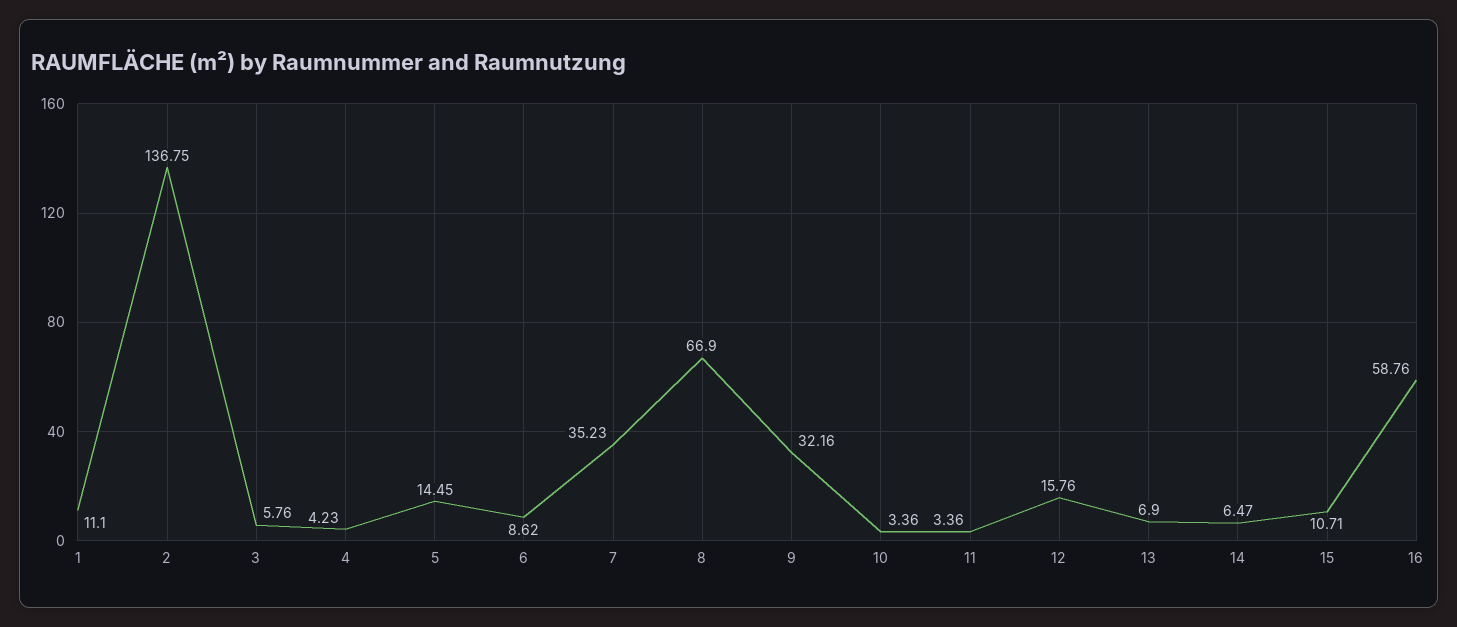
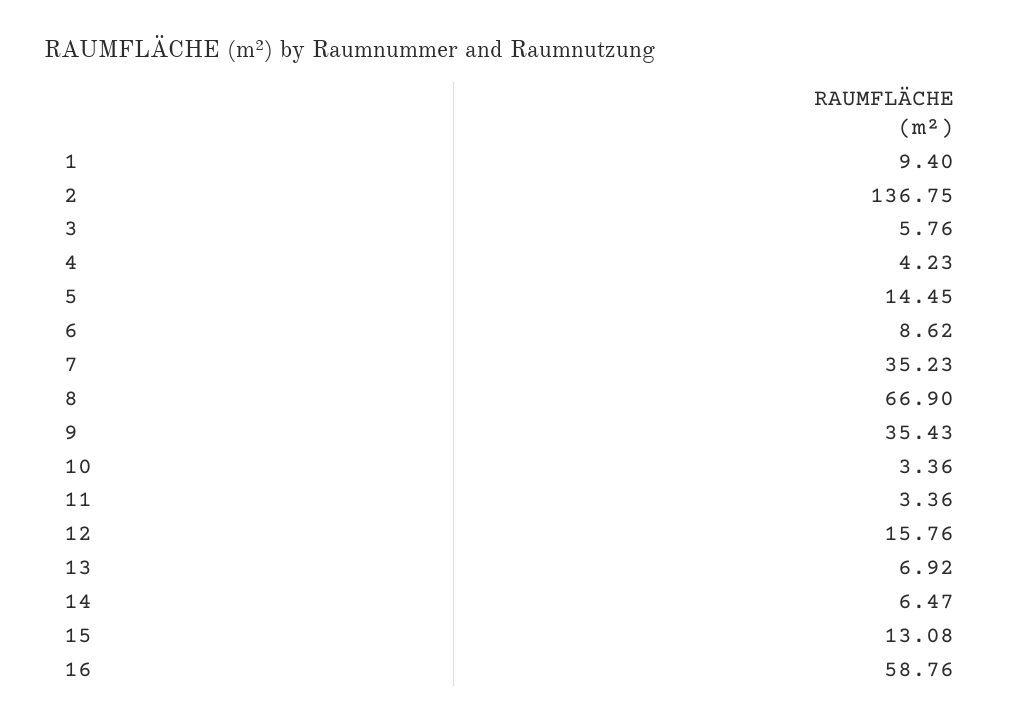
1: 11.1 -> 9.4
9: 32.16 -> 35.43
13: 6.9 -> 6.92
15: 10.71 -> 13.08

